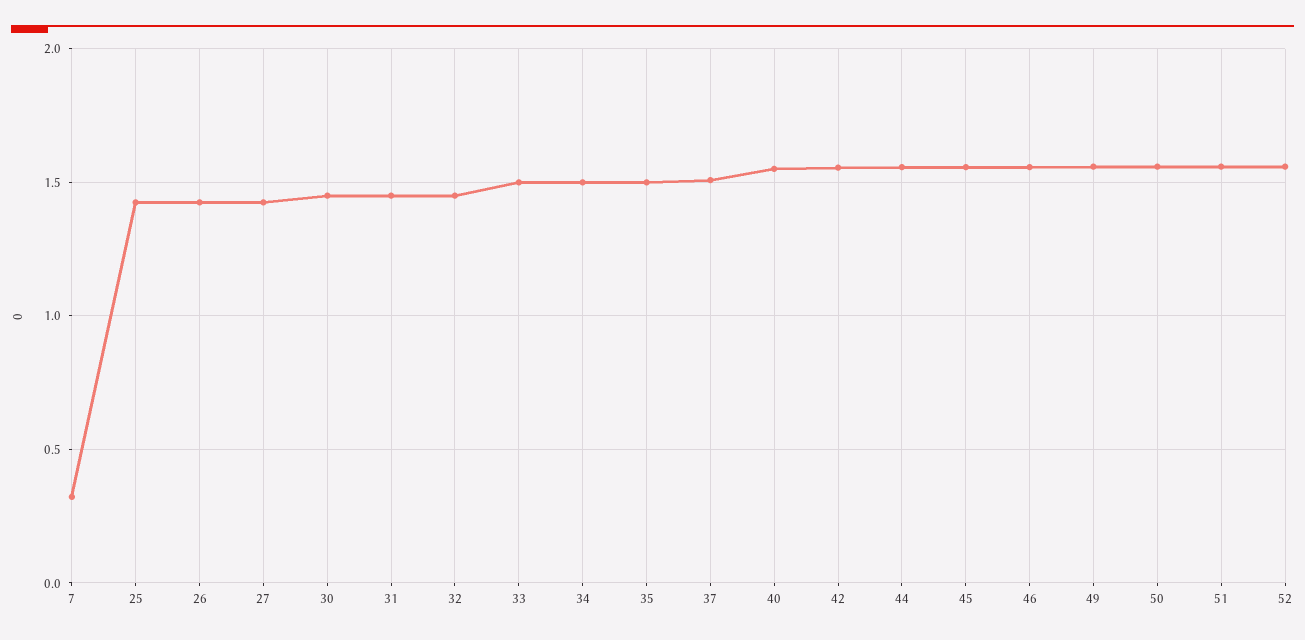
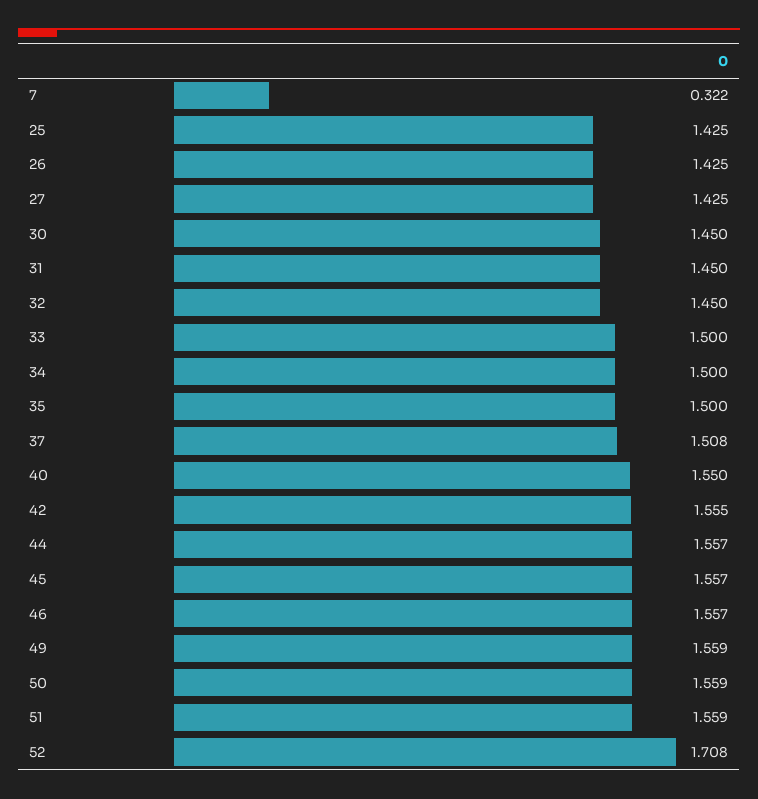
52: 1.55 -> 1.708

